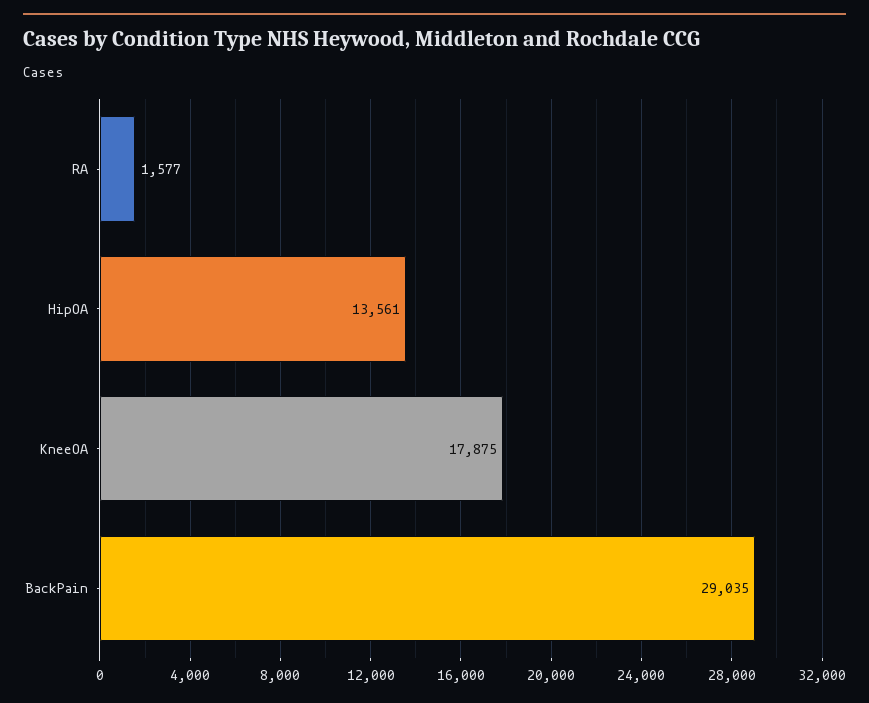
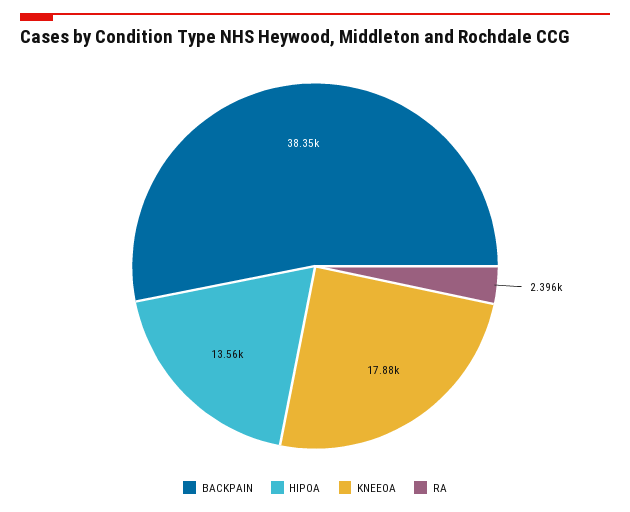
RA: 1577 -> 2396
BackPain: 29035 -> 38350

